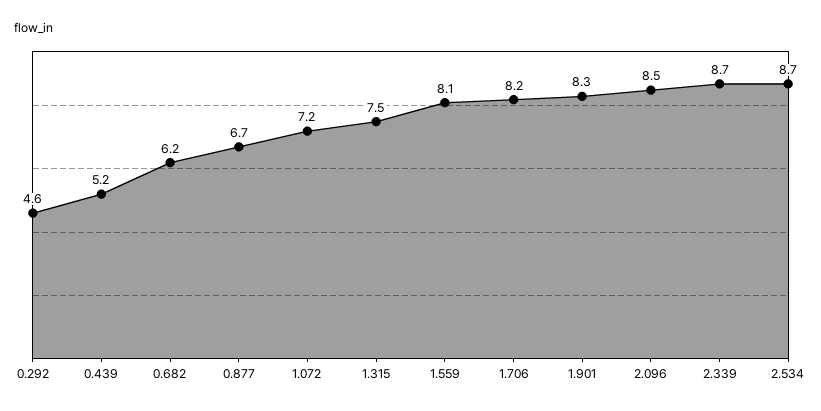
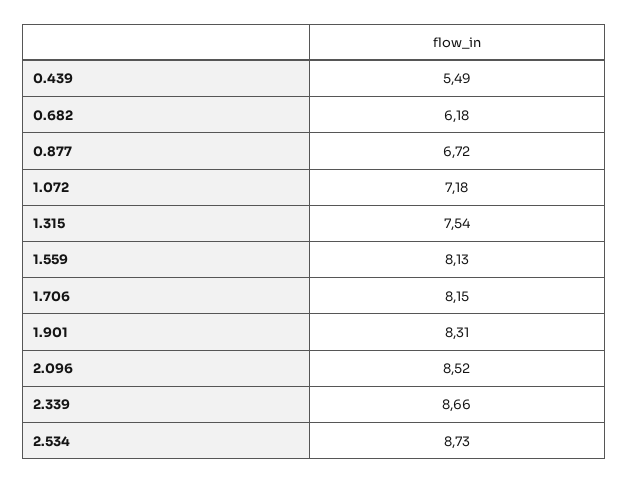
0.292: 4.6 -> none
0.439: 5.2 -> 5.49

